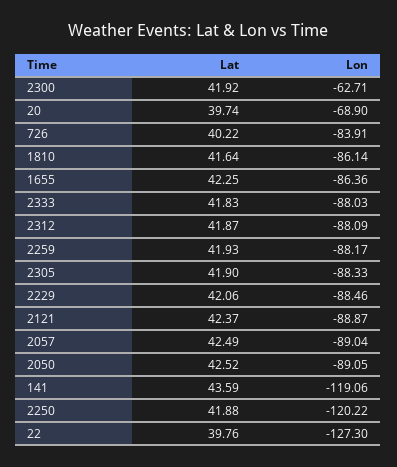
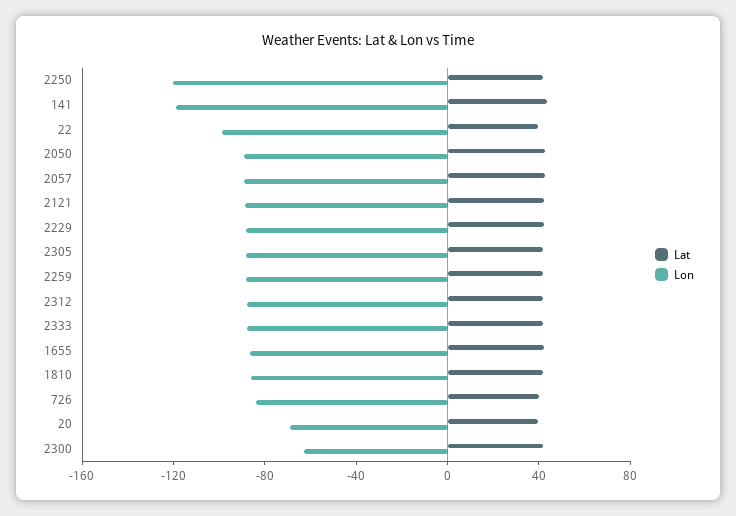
Lon, 22: -127.3 -> -100

